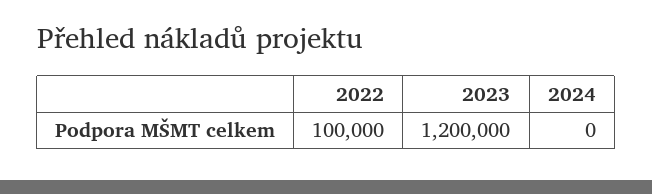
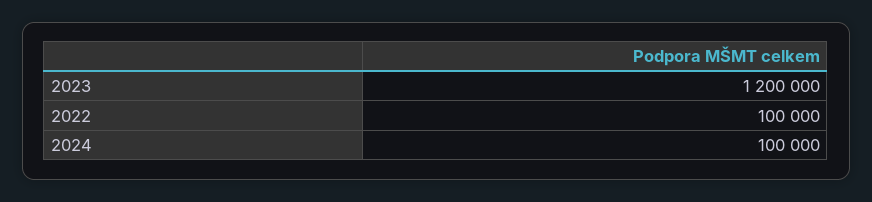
2024: 0 -> 100000

